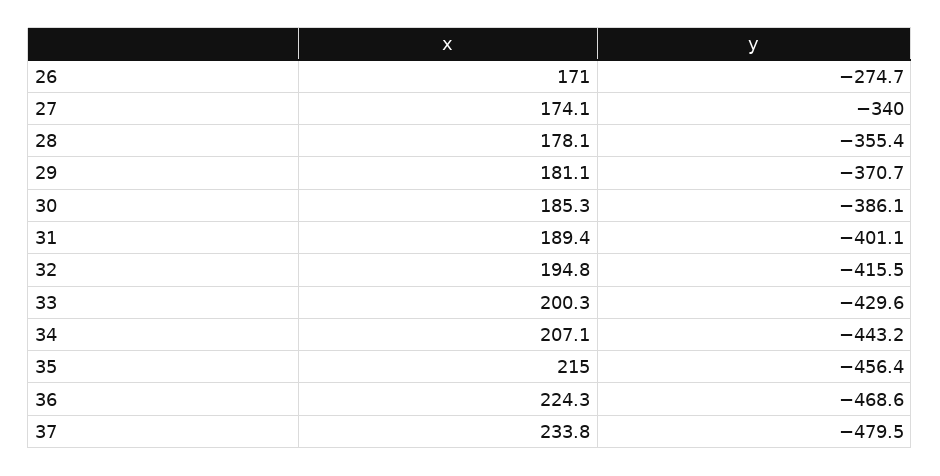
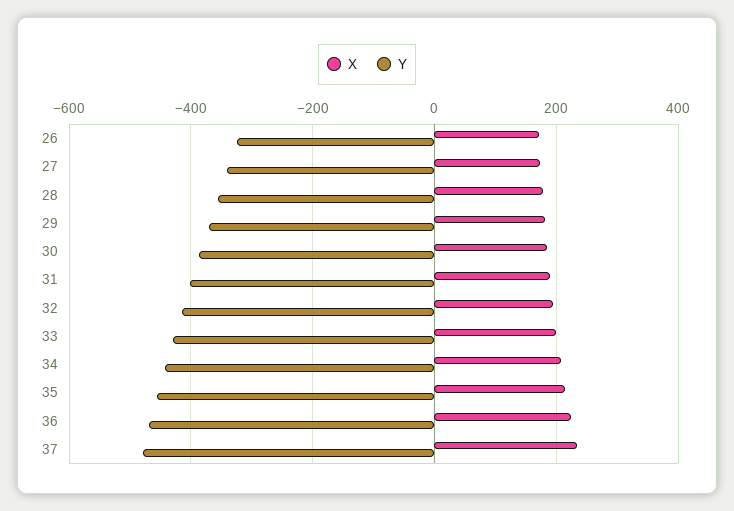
y, 26: -274.7 -> -320

